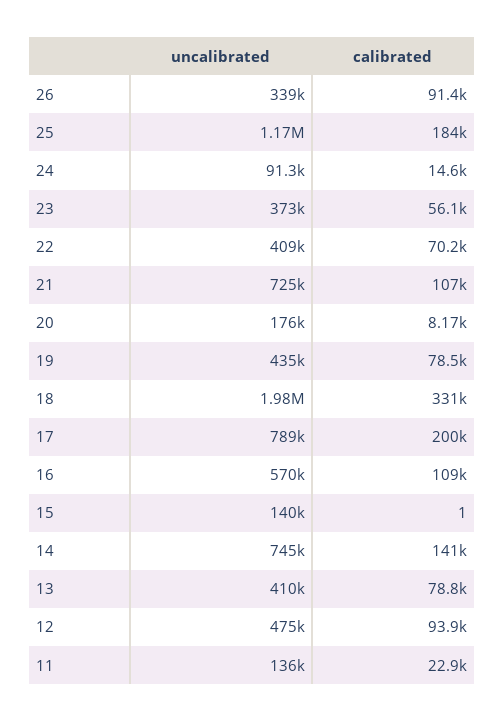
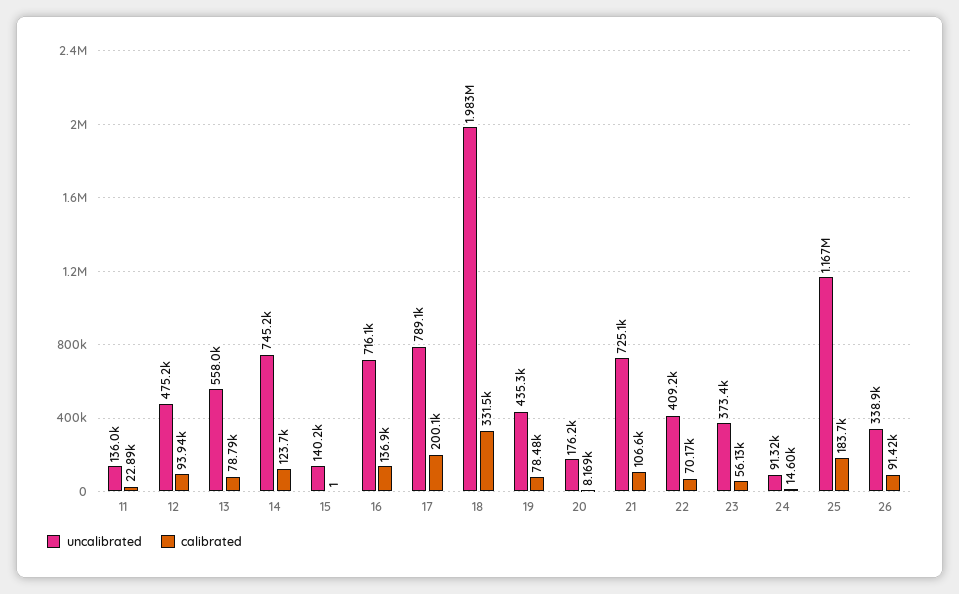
uncalibrated, 16: 570000 -> 716100
calibrated, 16: 109000 -> 136900
calibrated, 14: 141000 -> 123700
uncalibrated, 13: 410000 -> 558000

